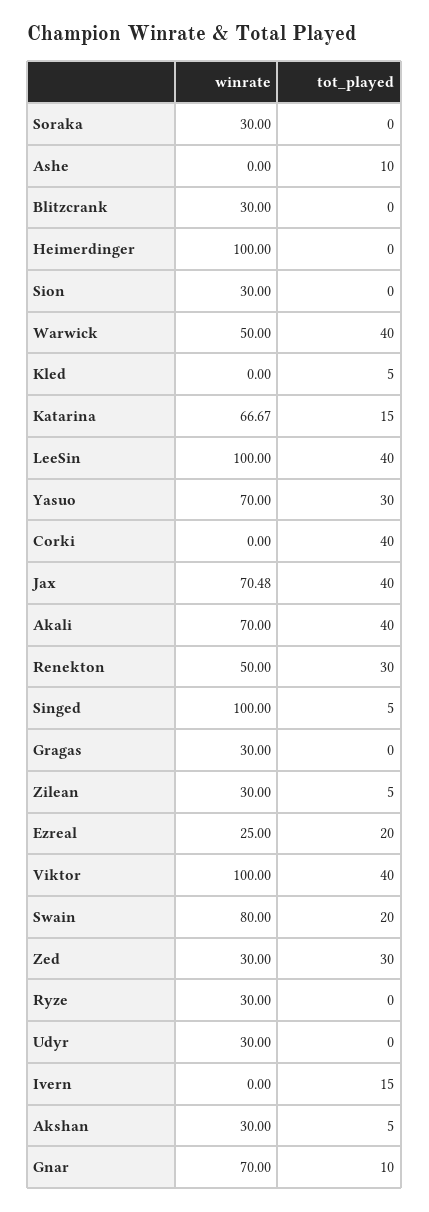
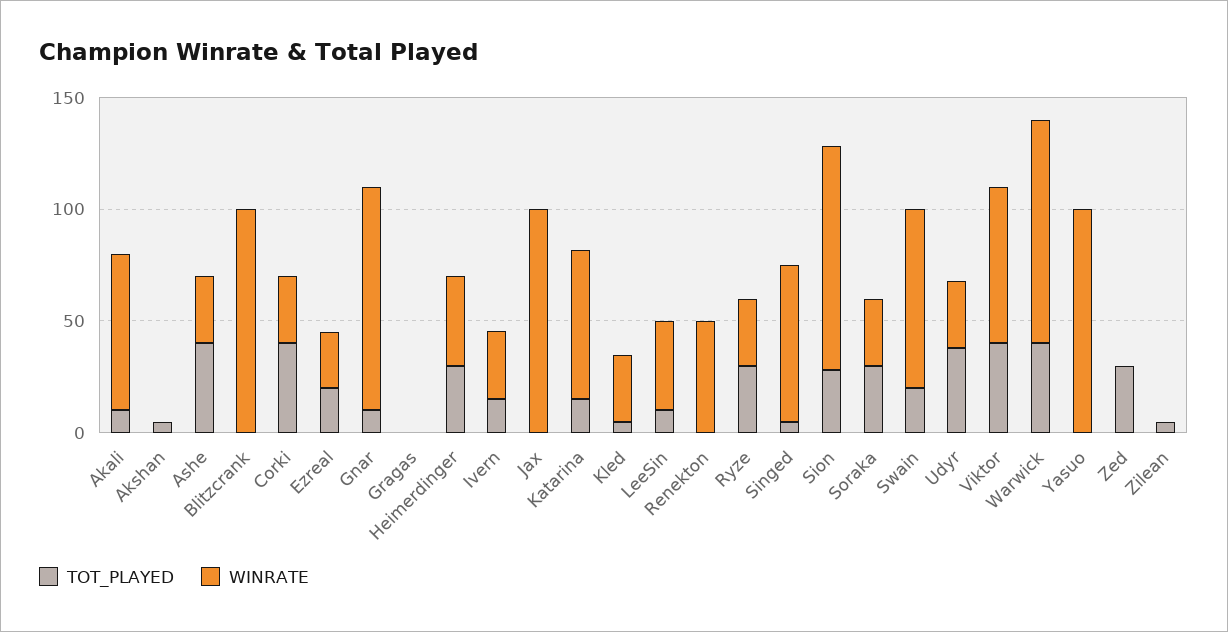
tot_played, Soraka: 0 -> 30
winrate, Ashe: 0 -> 30
tot_played, Ashe: 10 -> 40
winrate, Blitzcrank: 30 -> 100
winrate, Heimerdinger: 100 -> 40
tot_played, Heimerdinger: 0 -> 30
winrate, Sion: 30 -> 100
tot_played, Sion: 0 -> 30
winrate, Warwick: 50 -> 100
winrate, Kled: 0 -> 30
winrate, LeeSin: 100 -> 40
tot_played, LeeSin: 40 -> 10
winrate, Yasuo: 70 -> 100
tot_played, Yasuo: 30 -> 0
winrate, Corki: 0 -> 30
winrate, Jax: 70.48 -> 100
tot_played, Jax: 40 -> 0
tot_played, Akali: 40 -> 10
tot_played, Renekton: 30 -> 0
winrate, Singed: 100 -> 70
winrate, Gragas: 30 -> 0
winrate, Zilean: 30 -> 0
winrate, Viktor: 100 -> 70
winrate, Zed: 30 -> 0
tot_played, Ryze: 0 -> 30
tot_played, Udyr: 0 -> 40
winrate, Ivern: 0 -> 30
winrate, Akshan: 30 -> 0
winrate, Gnar: 70 -> 100

